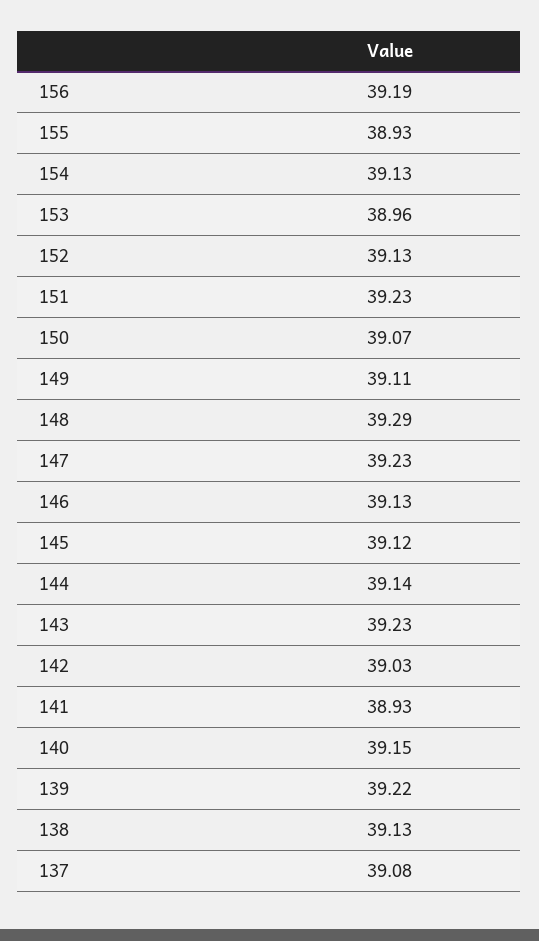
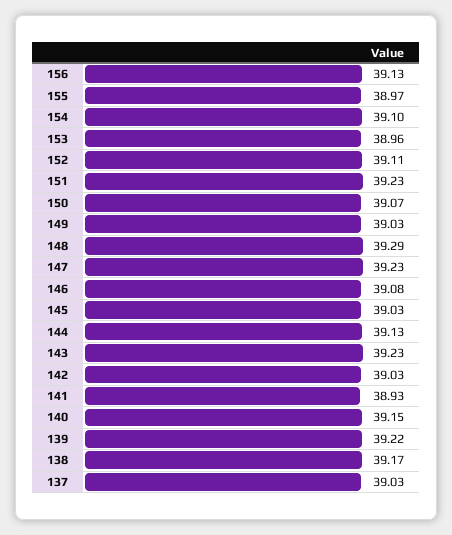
156: 39.19 -> 39.13
155: 38.93 -> 38.97
154: 39.13 -> 39.1
152: 39.13 -> 39.11
149: 39.11 -> 39.03
146: 39.13 -> 39.08
145: 39.12 -> 39.03
144: 39.14 -> 39.13
138: 39.13 -> 39.17
137: 39.08 -> 39.03

